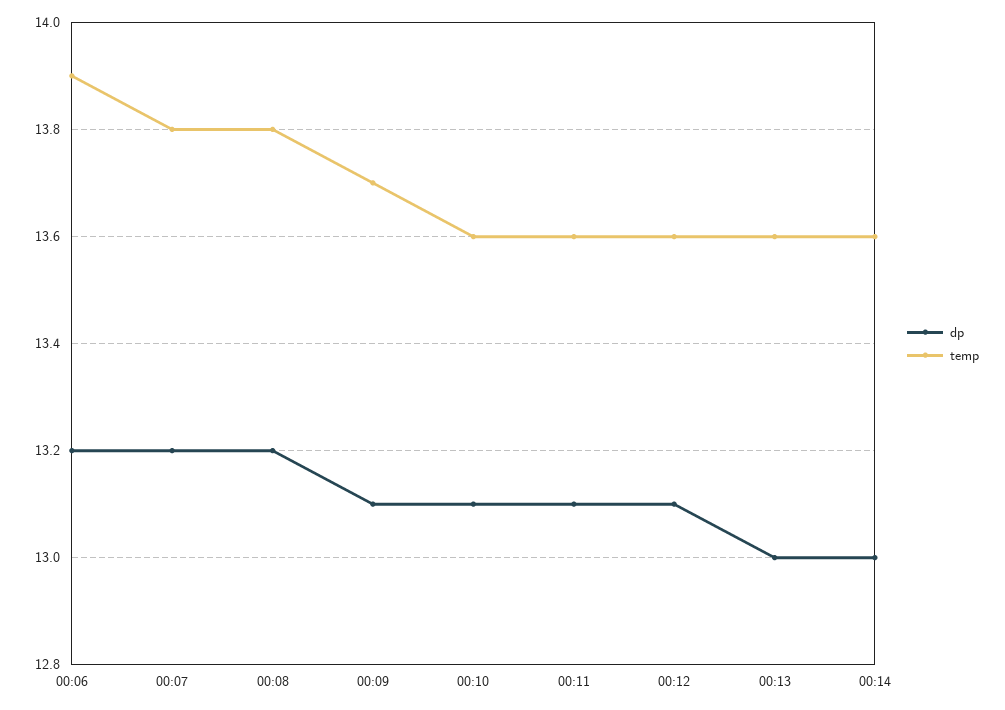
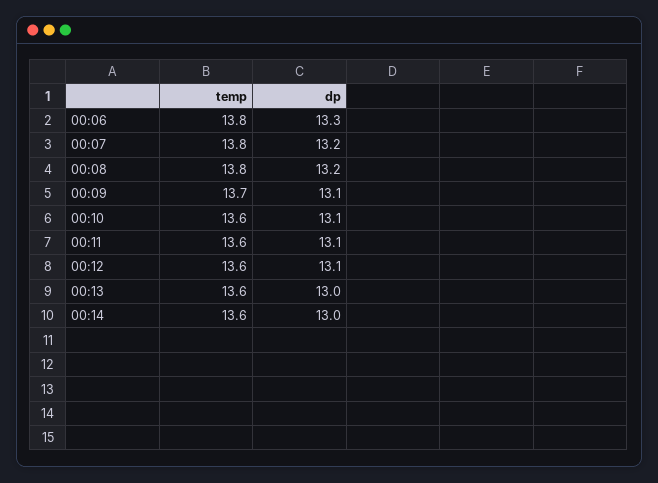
dp, 00:06: 13.2 -> 13.3
temp, 00:06: 13.9 -> 13.8

